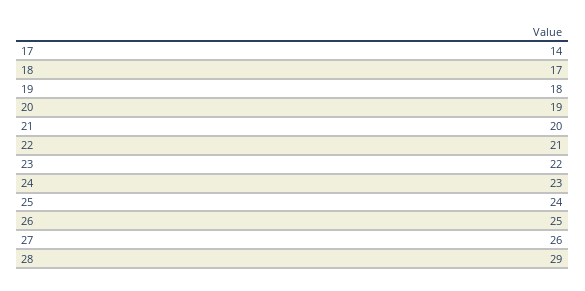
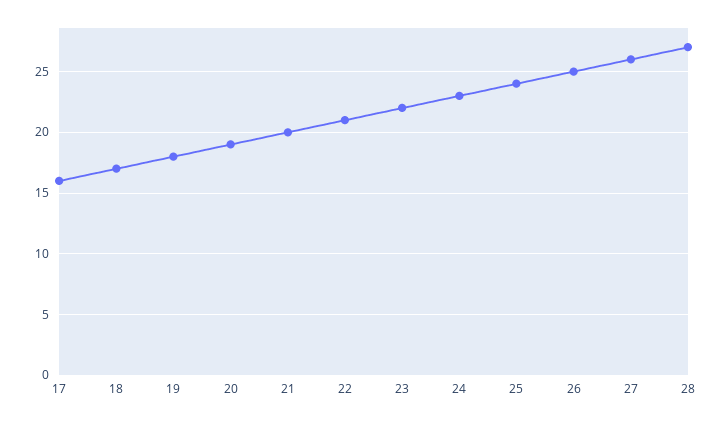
17: 14 -> 16
28: 29 -> 27

